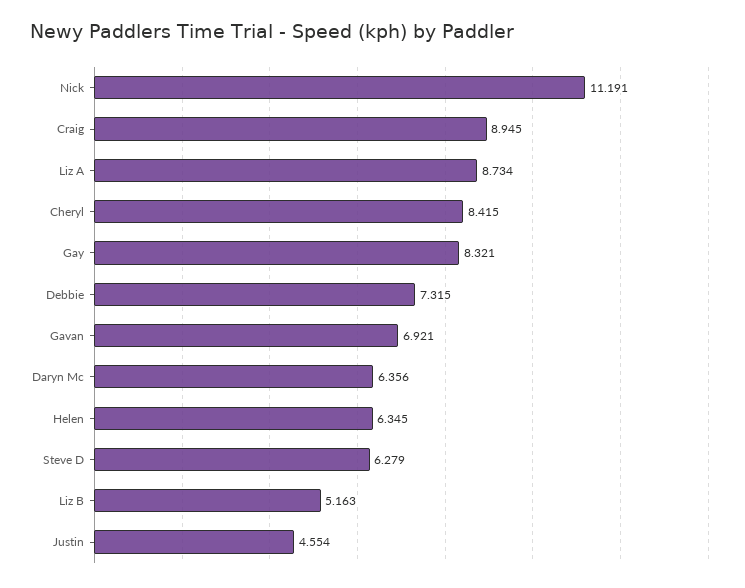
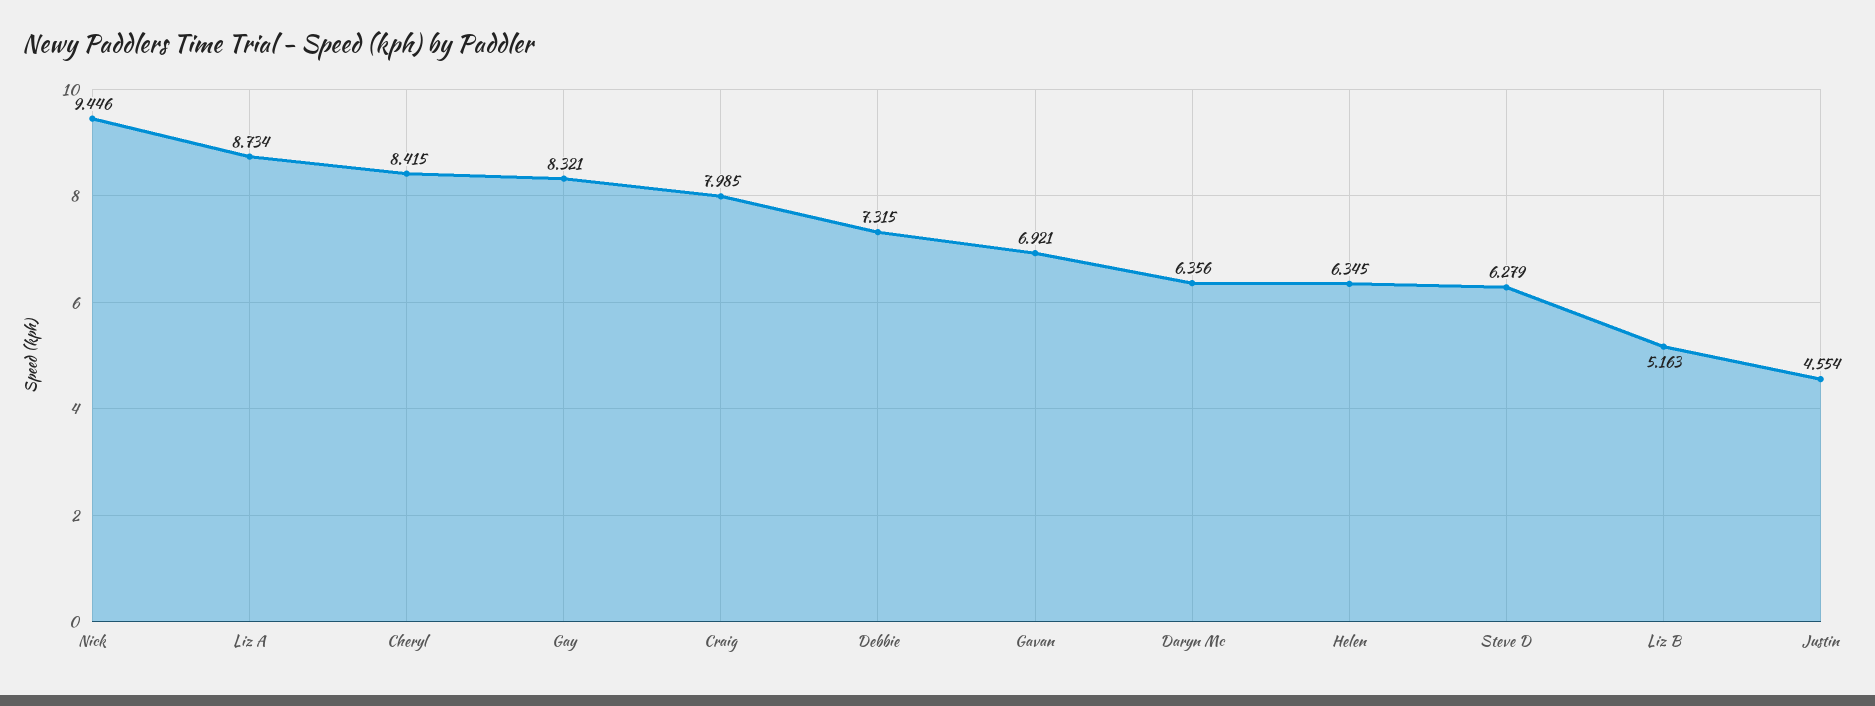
Nick: 11.191 -> 9.446
Craig: 8.945 -> 7.985

